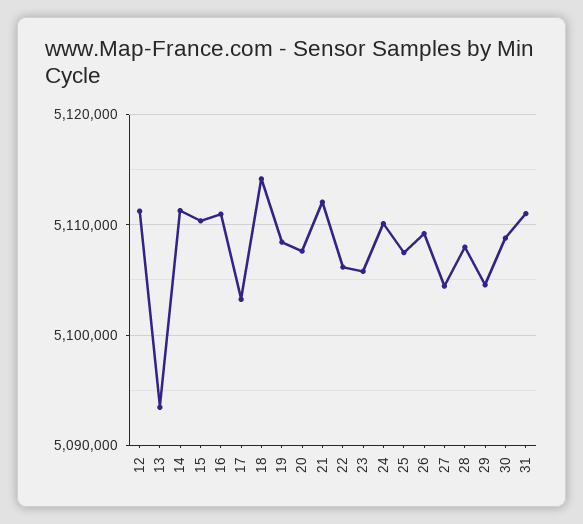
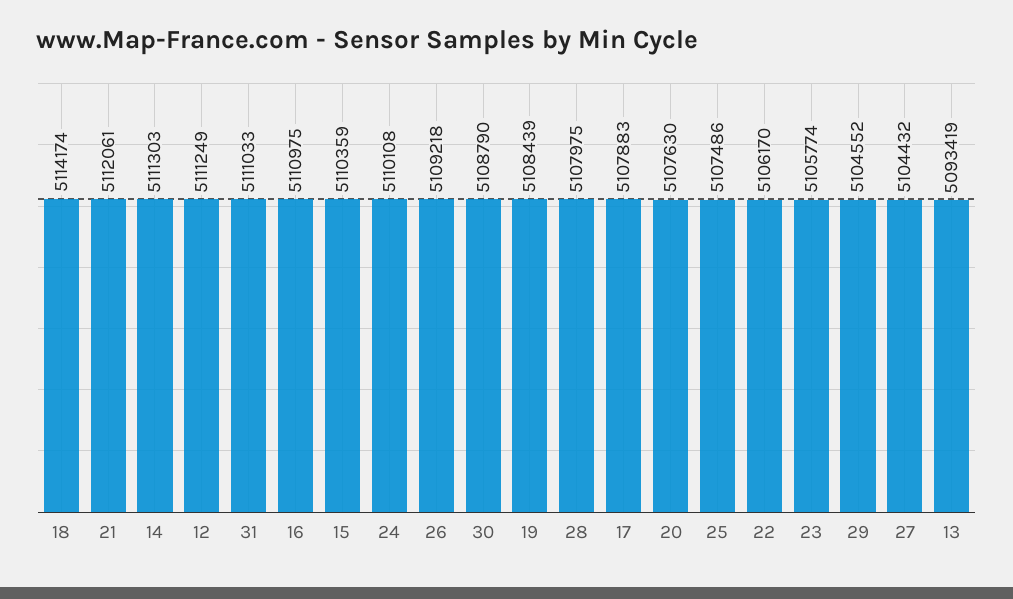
17: 5103000 -> 5107883

